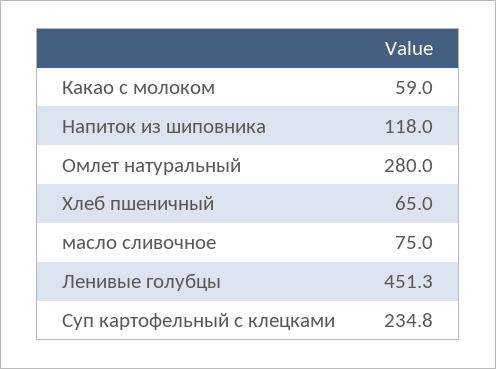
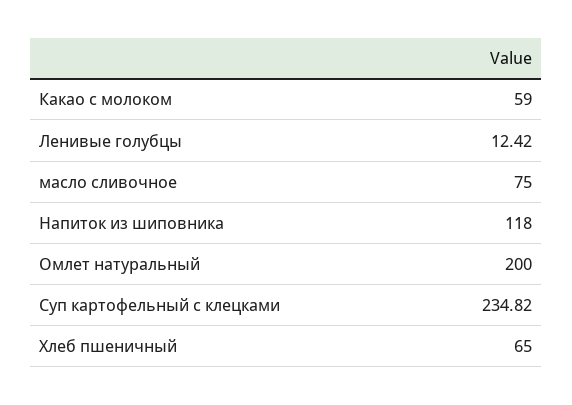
Омлет натуральный: 280 -> 200
Ленивые голубцы: 451.3 -> 12.42

